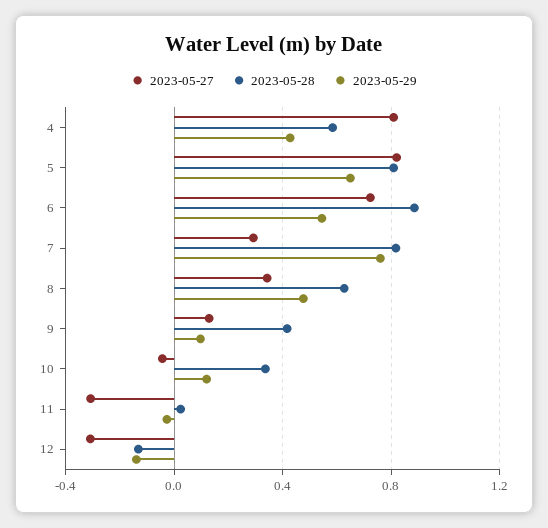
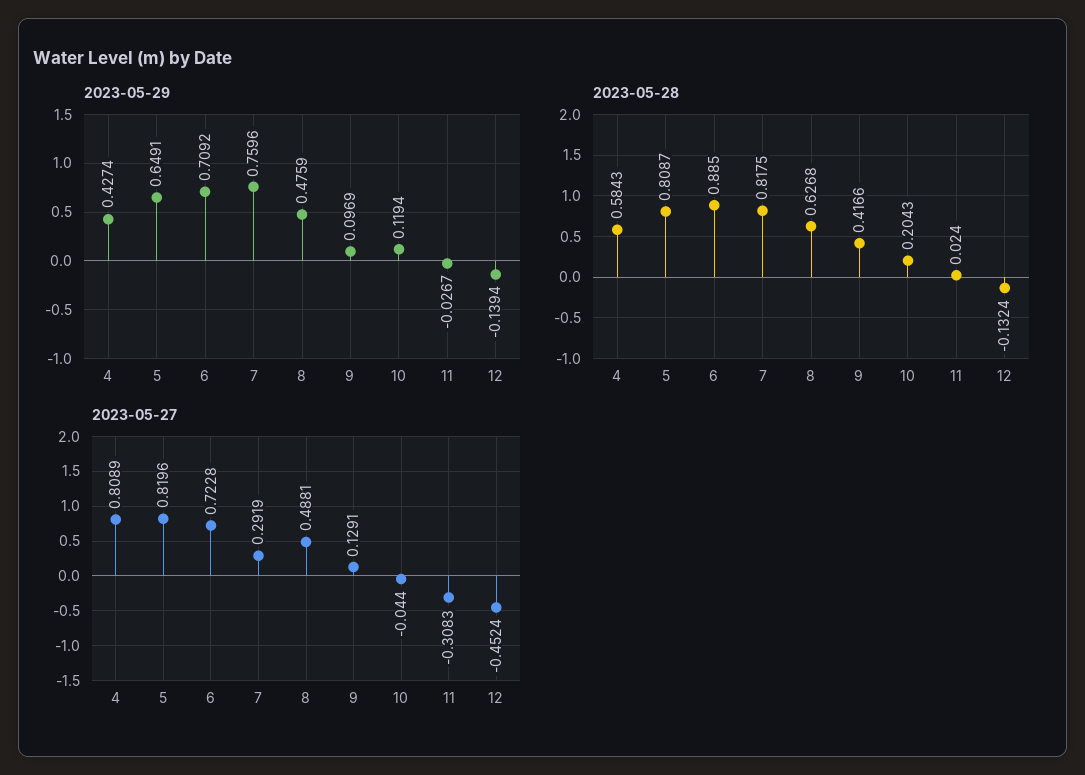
2023-05-29, 6: 0.55 -> 0.7092
2023-05-27, 8: 0.35 -> 0.4881
2023-05-28, 10: 0.35 -> 0.2043
2023-05-27, 12: -0.3 -> -0.4524

